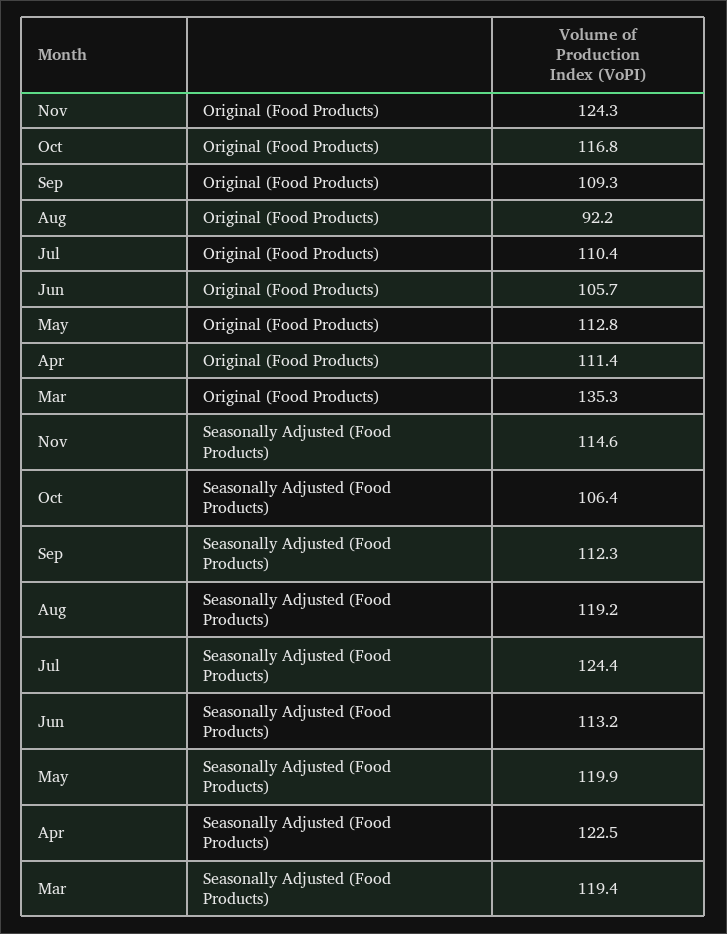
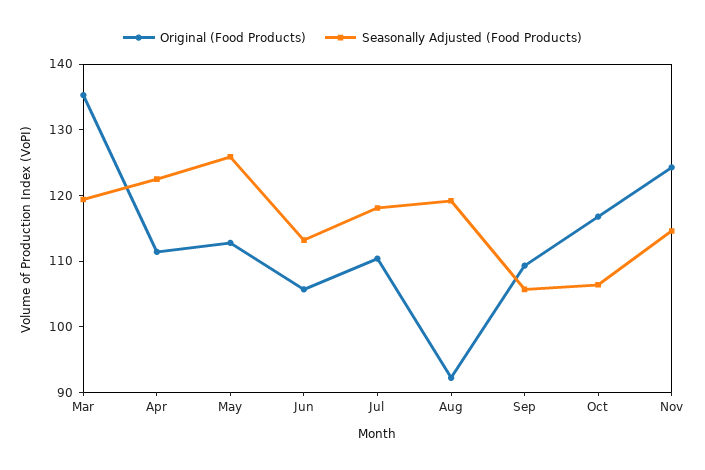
Seasonally Adjusted (Food Products), Sep: 112.3 -> 106
Seasonally Adjusted (Food Products), Jul: 124.4 -> 118
Seasonally Adjusted (Food Products), May: 119.9 -> 126

